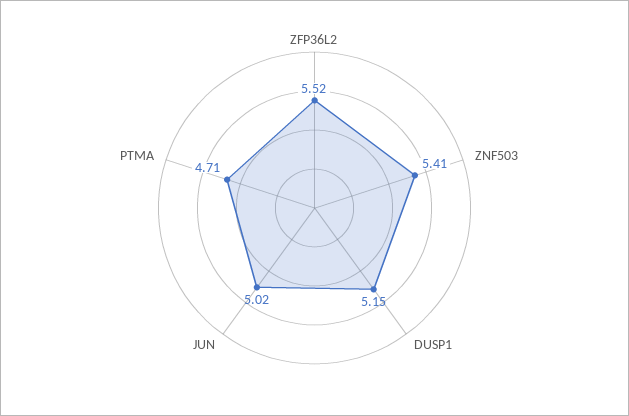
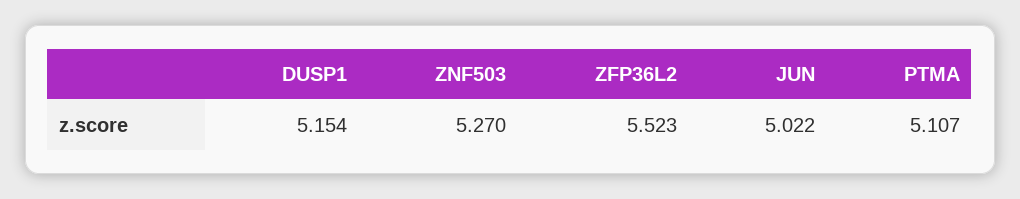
ZNF503: 5.41 -> 5.27
PTMA: 4.71 -> 5.107

